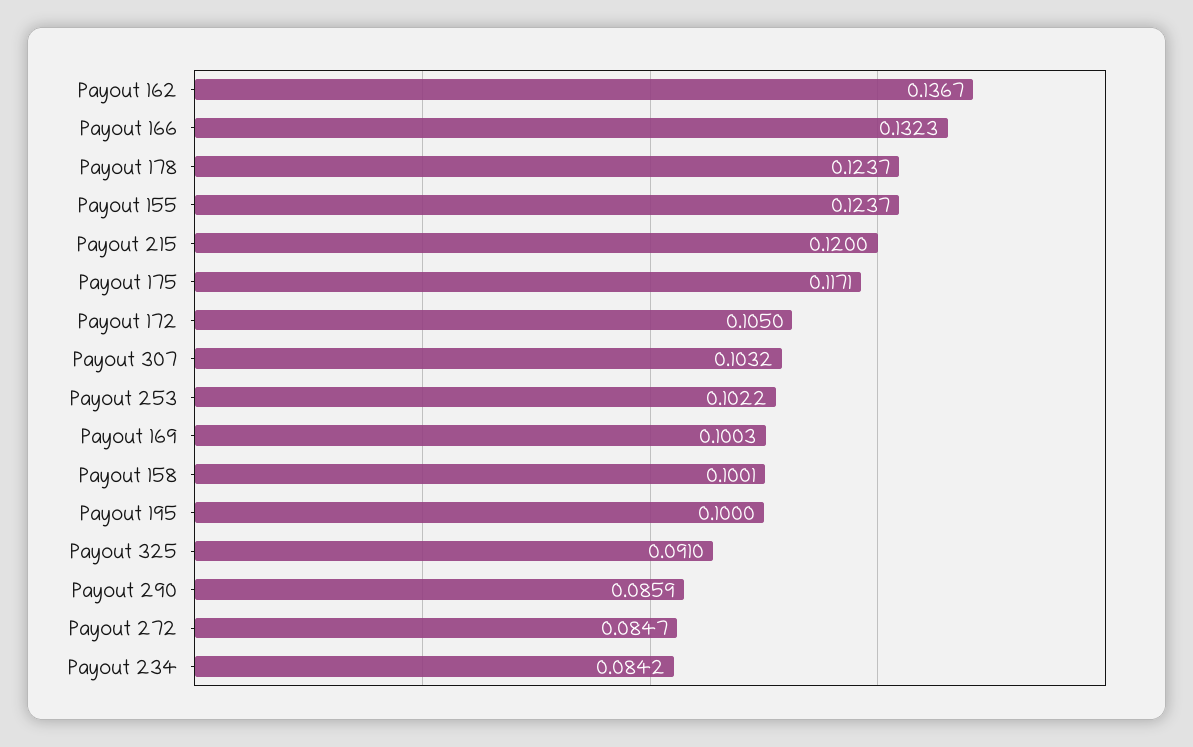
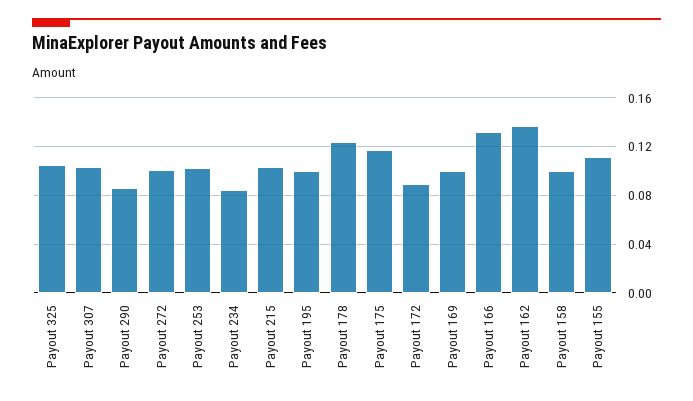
Payout 155: 0.1237 -> 0.11
Payout 215: 0.12 -> 0.105
Payout 172: 0.105 -> 0.09
Payout 325: 0.091 -> 0.105
Payout 272: 0.0847 -> 0.1

